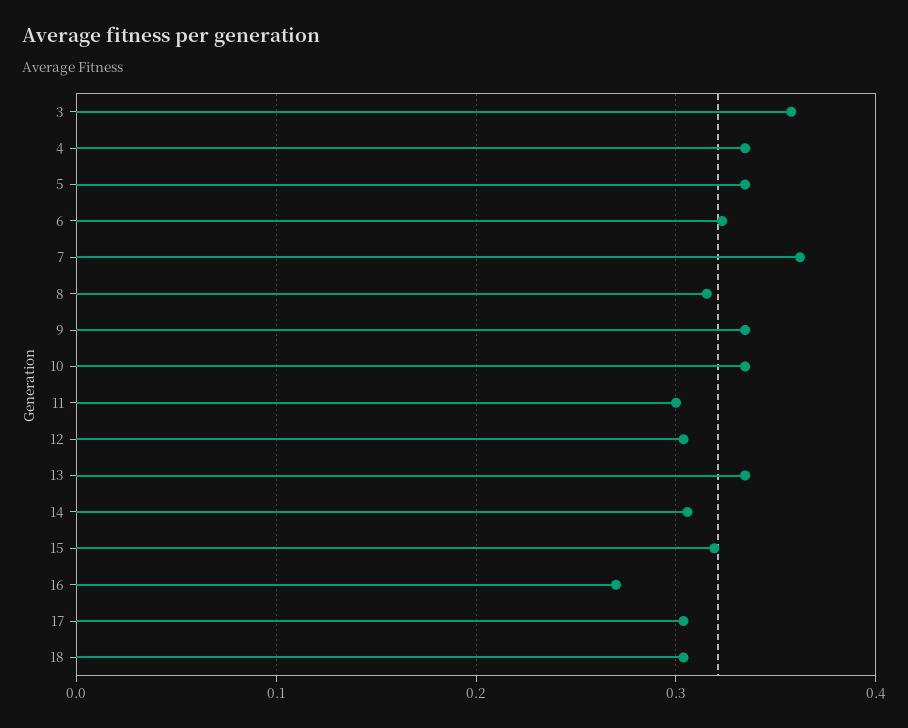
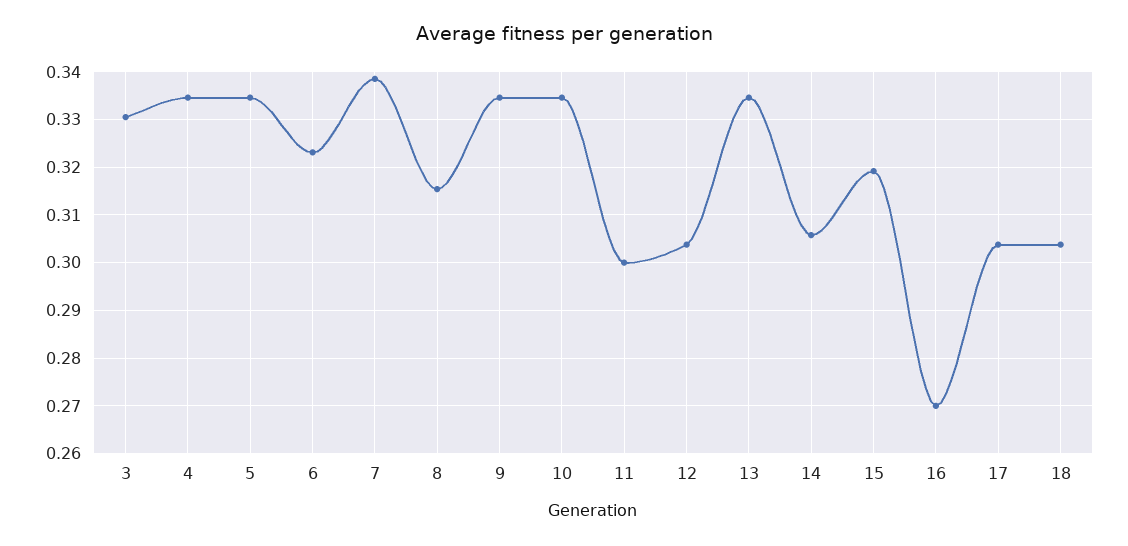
3: 0.36 -> 0.33
7: 0.36 -> 0.338

